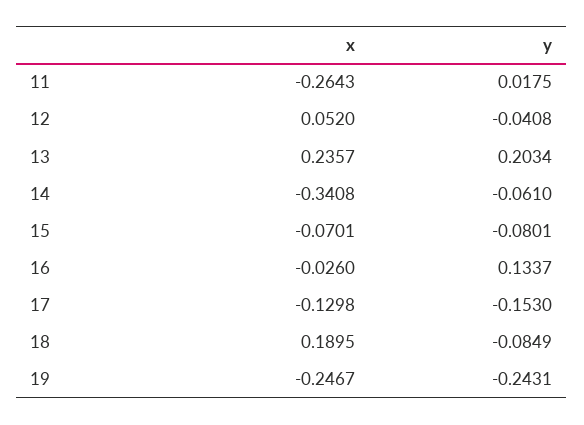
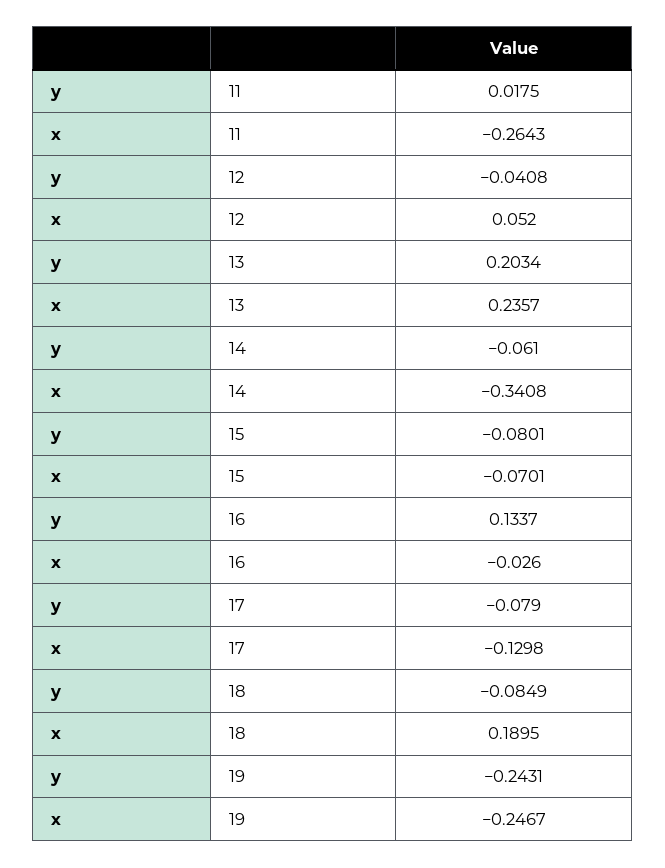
y, 17: -0.153 -> -0.079

